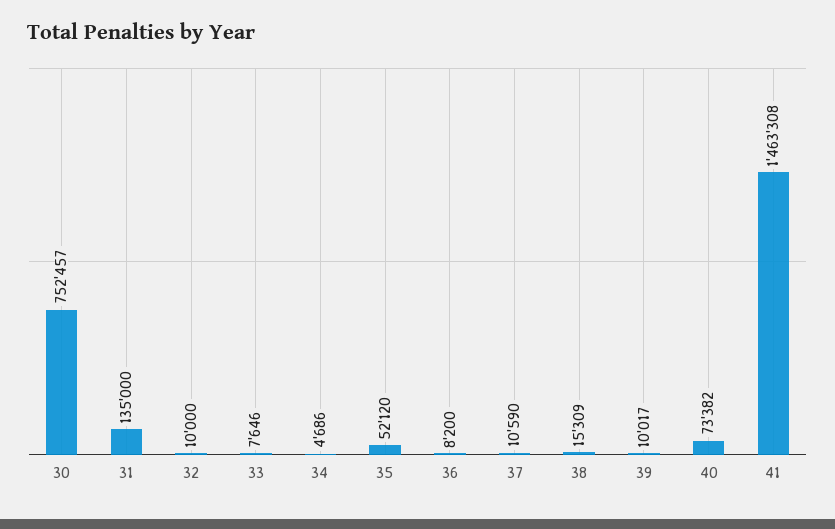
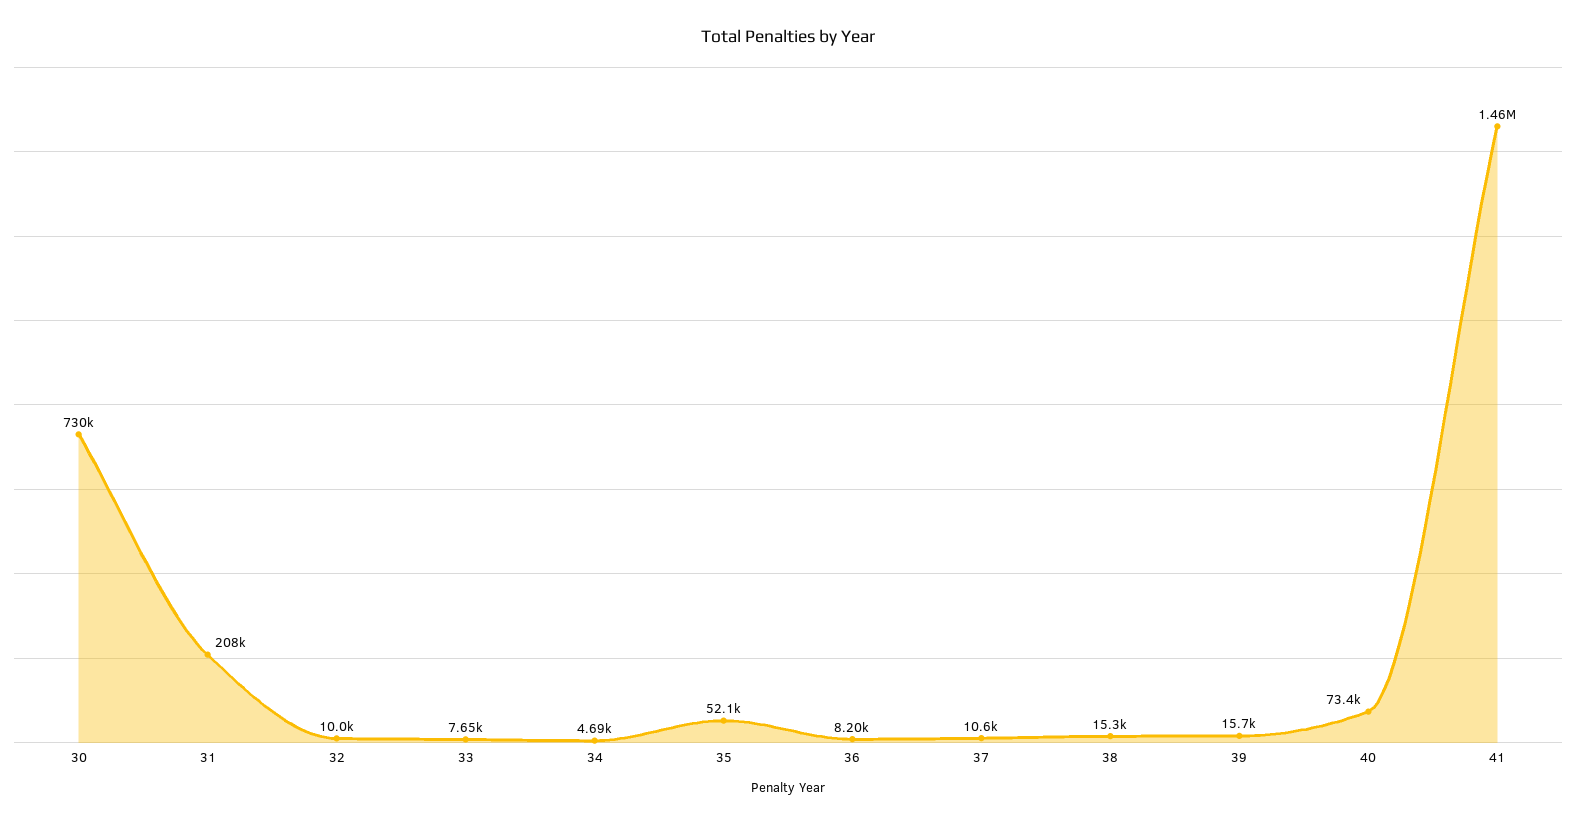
30: 752457 -> 730000
31: 135000 -> 208000
39: 10017 -> 15700

